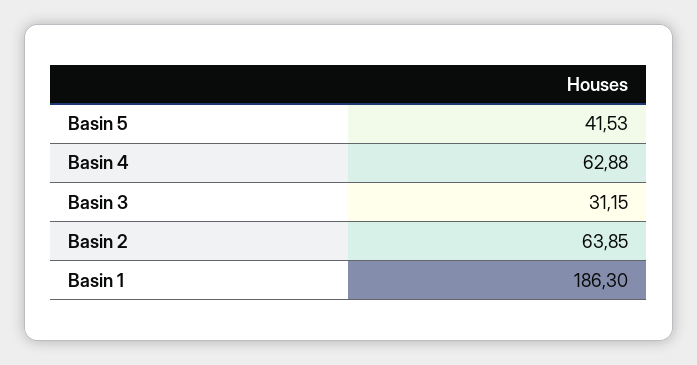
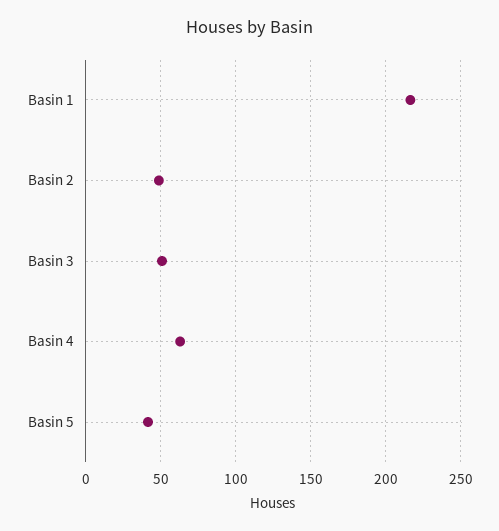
Basin 3: 31.15 -> 50
Basin 2: 63.85 -> 50
Basin 1: 186.3 -> 215

